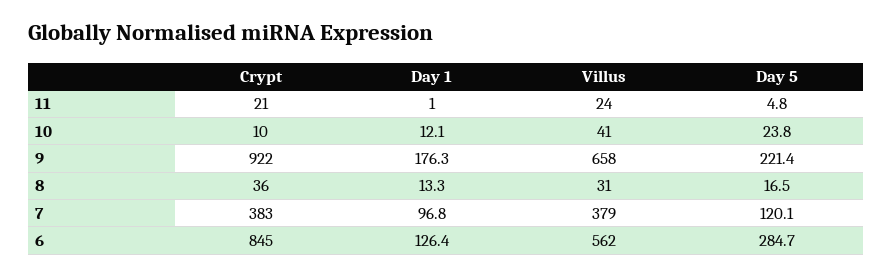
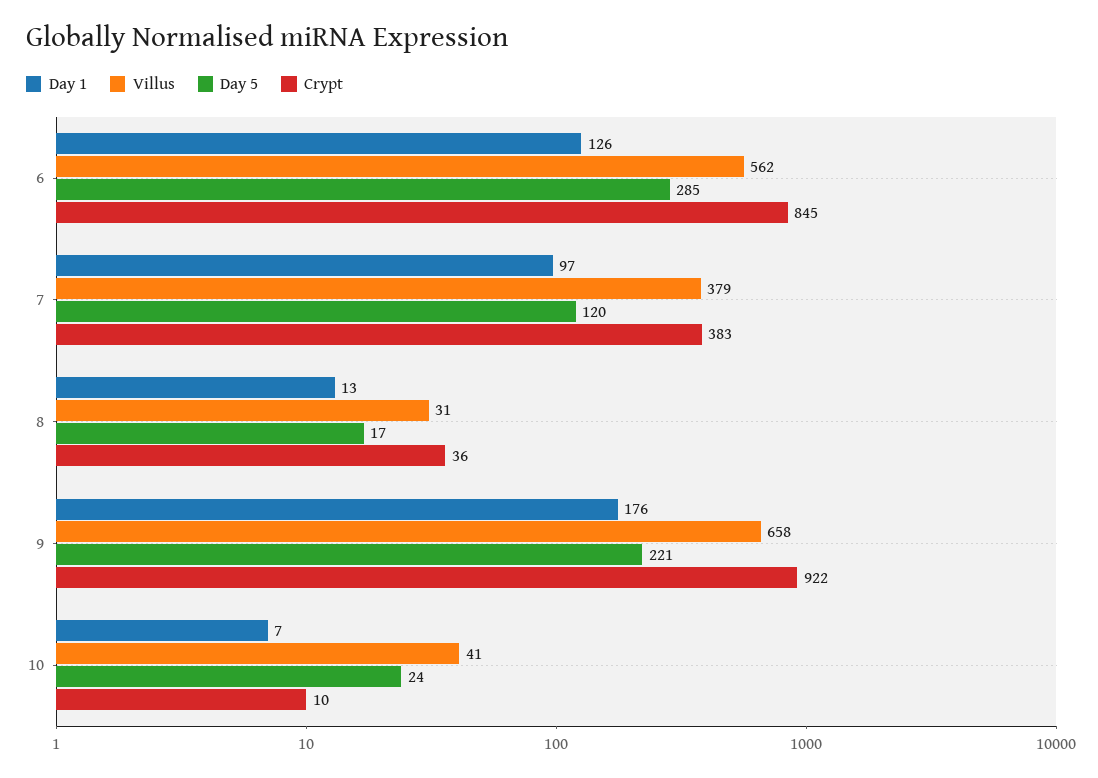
Crypt, 11: 21 -> none
Day 1, 11: 1 -> none
Villus, 11: 24 -> none
Day 5, 11: 4.8 -> none
Day 1, 10: 12.1 -> 7

